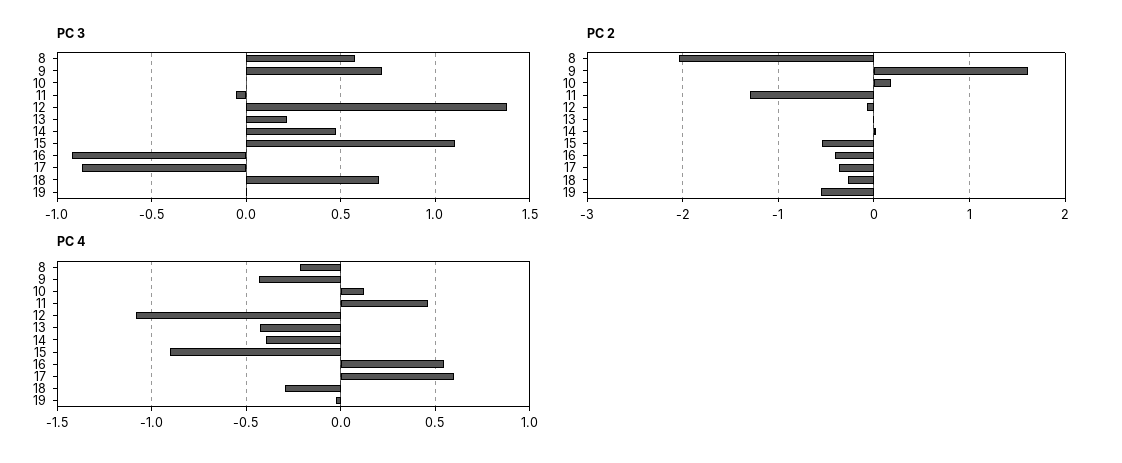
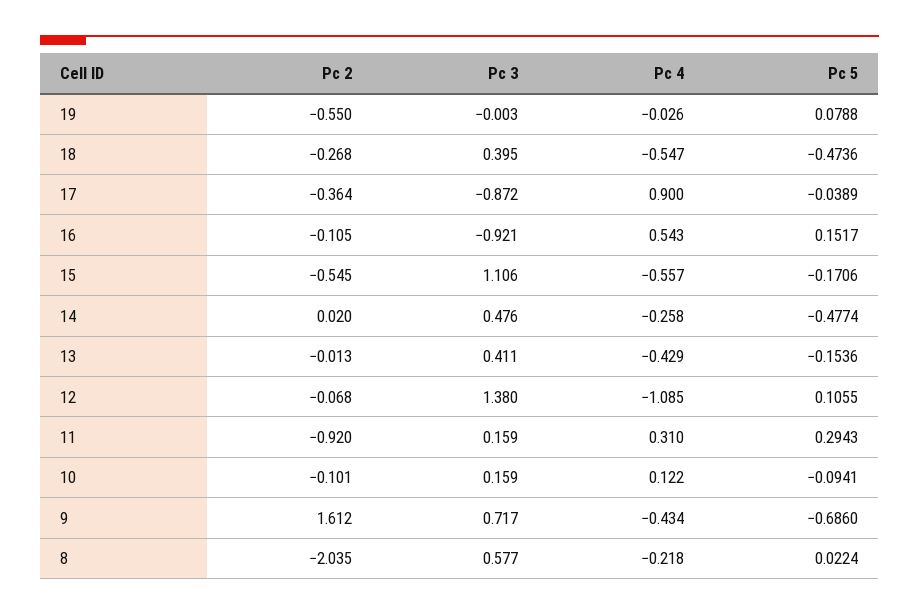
PC 3, 10: 0 -> 0.159
PC 3, 11: -0.05 -> 0.159
PC 3, 13: 0.2 -> 0.411
PC 3, 18: 0.7 -> 0.395
PC 2, 10: 0.2 -> -0.101
PC 2, 11: -1.3 -> -0.92
PC 2, 16: -0.4 -> -0.105
PC 4, 11: 0.45 -> 0.31
PC 4, 14: -0.4 -> -0.258
PC 4, 15: -0.9 -> -0.557
PC 4, 17: 0.6 -> 0.9
PC 4, 18: -0.3 -> -0.547
Pc 5, 19: none -> 0.0788
Pc 5, 18: none -> -0.4736
Pc 5, 17: none -> -0.0389
Pc 5, 16: none -> 0.1517
Pc 5, 15: none -> -0.1706
Pc 5, 14: none -> -0.4774
Pc 5, 13: none -> -0.1536
Pc 5, 12: none -> 0.1055
Pc 5, 11: none -> 0.2943
Pc 5, 10: none -> -0.0941
Pc 5, 9: none -> -0.686
Pc 5, 8: none -> 0.0224

